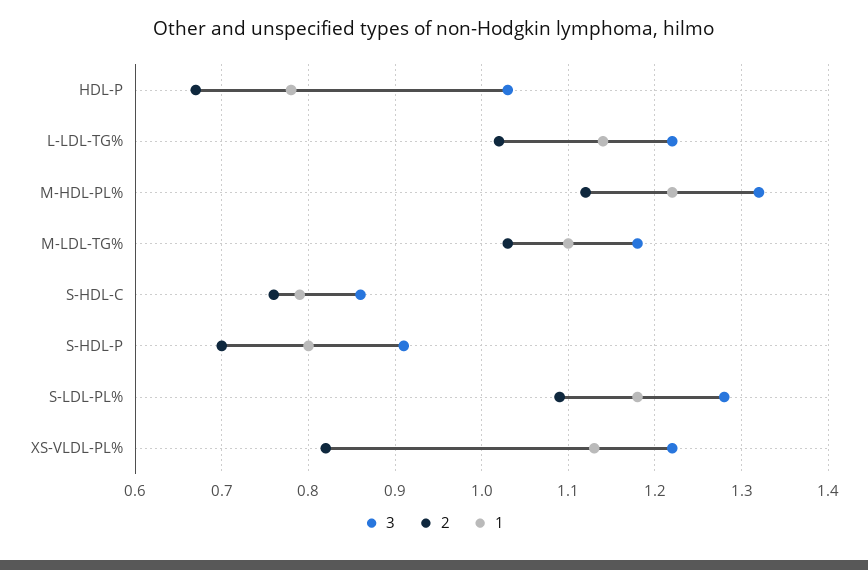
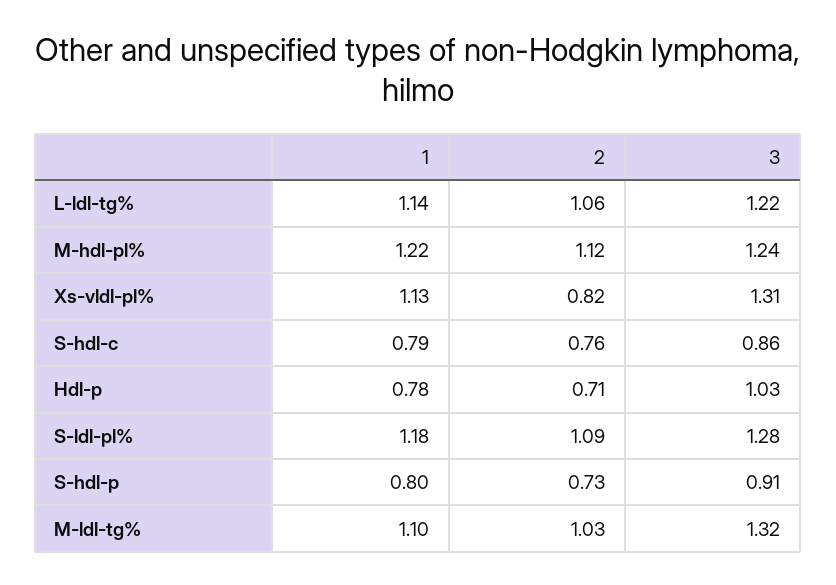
2, HDL-P: 0.67 -> 0.71
2, L-LDL-TG%: 1.02 -> 1.06
3, M-HDL-PL%: 1.32 -> 1.24
3, M-LDL-TG%: 1.18 -> 1.32
2, S-HDL-P: 0.7 -> 0.73
3, XS-VLDL-PL%: 1.22 -> 1.31

